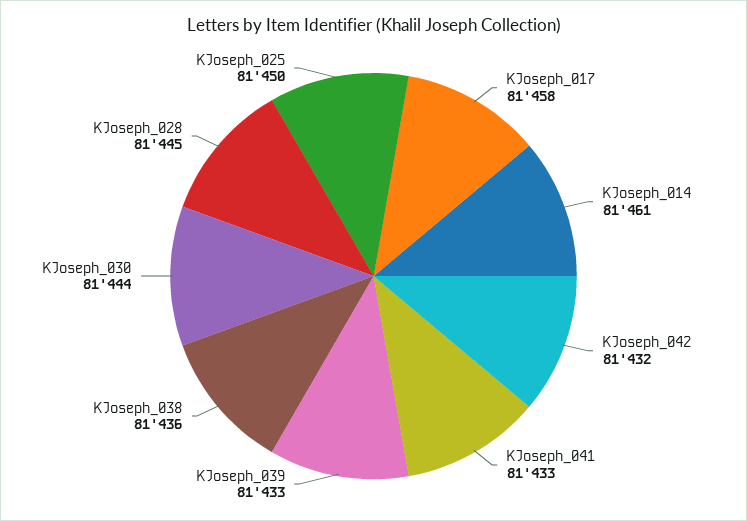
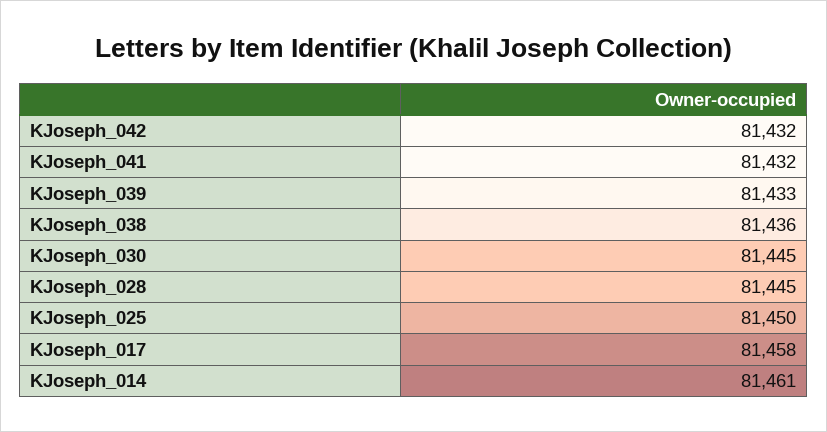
KJoseph_041: 81433 -> 81432
KJoseph_030: 81444 -> 81445

